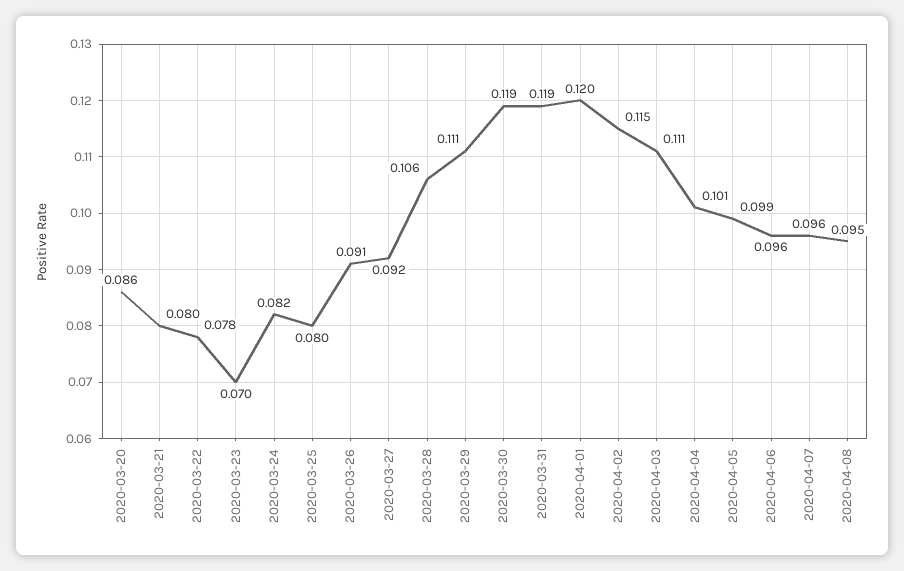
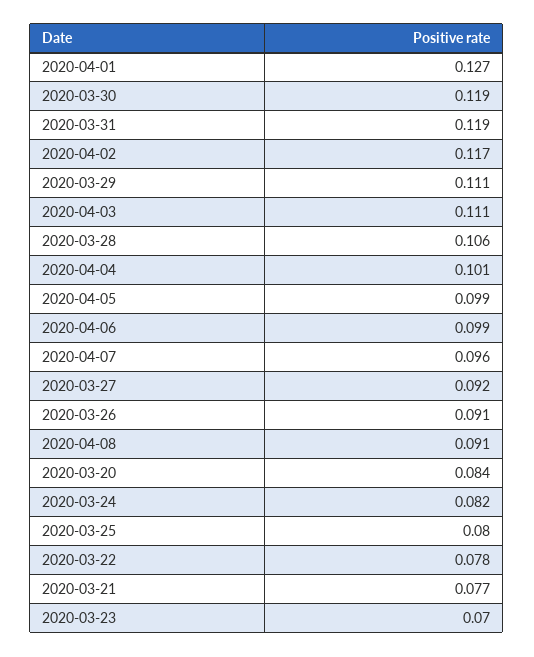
2020-03-20: 0.086 -> 0.084
2020-03-21: 0.08 -> 0.077
2020-04-01: 0.12 -> 0.127
2020-04-02: 0.115 -> 0.117
2020-04-06: 0.096 -> 0.099
2020-04-08: 0.095 -> 0.091

